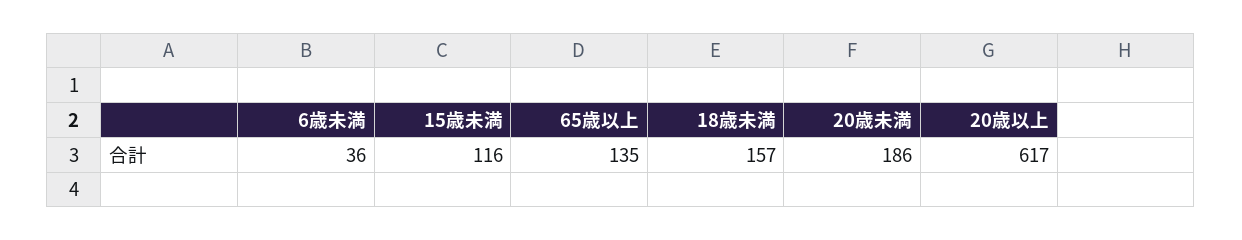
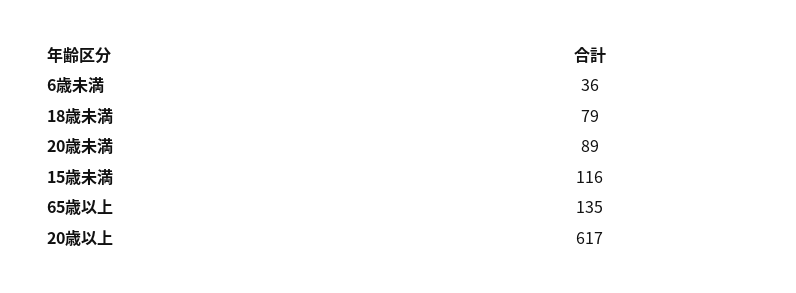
18歳未満: 157 -> 79
20歳未満: 186 -> 89

